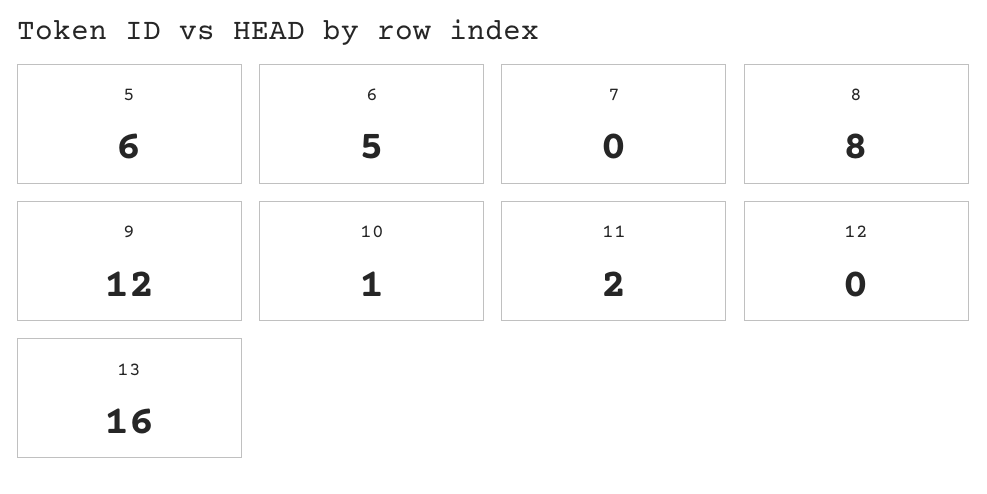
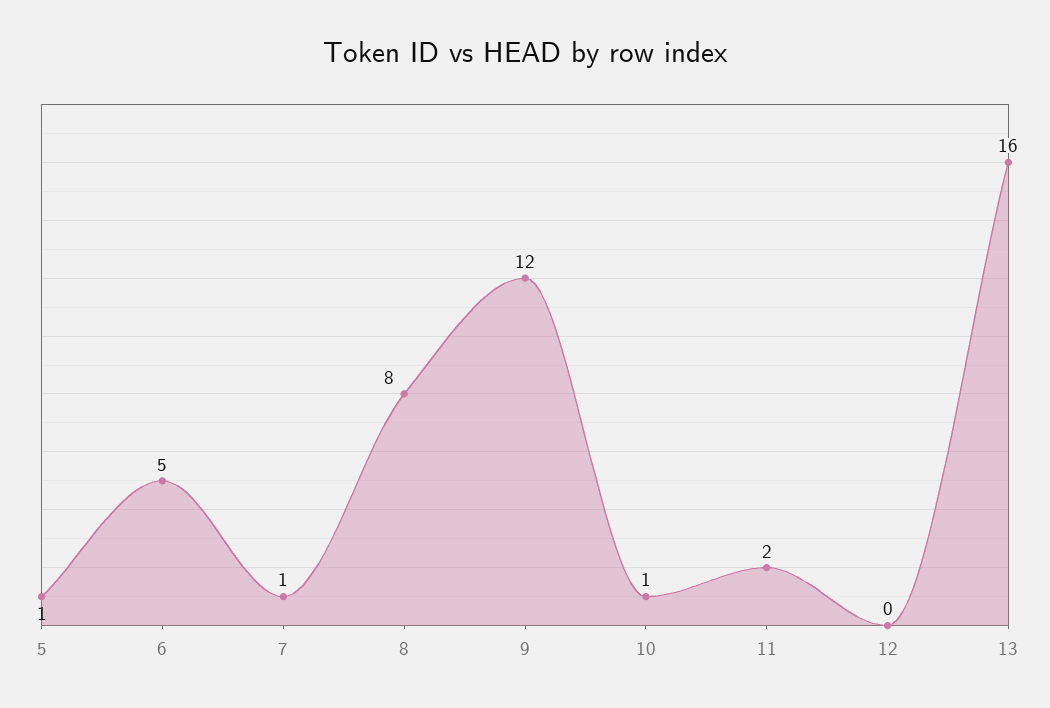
5: 6 -> 1
7: 0 -> 1

